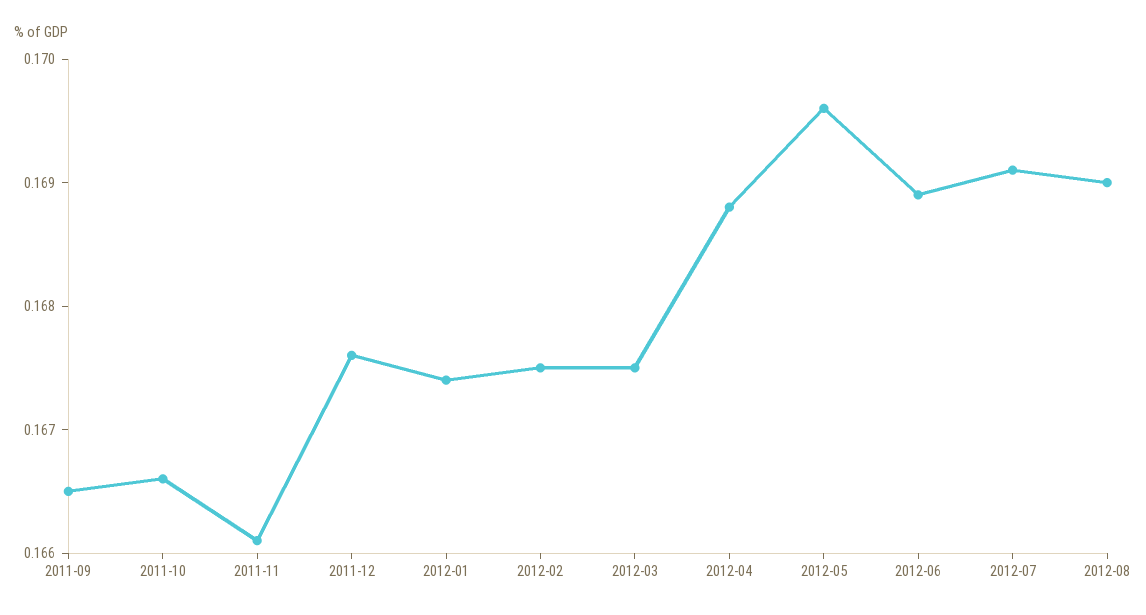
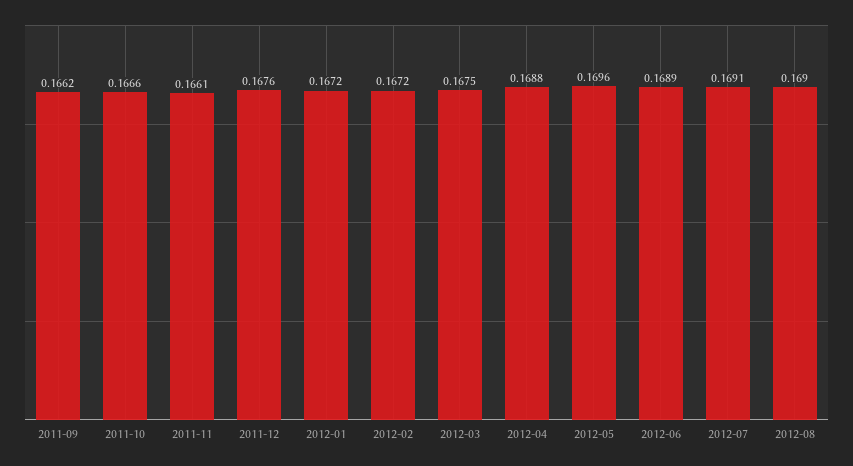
2011-09: 0.1665 -> 0.1662
2012-01: 0.1674 -> 0.1672
2012-02: 0.1675 -> 0.1672

